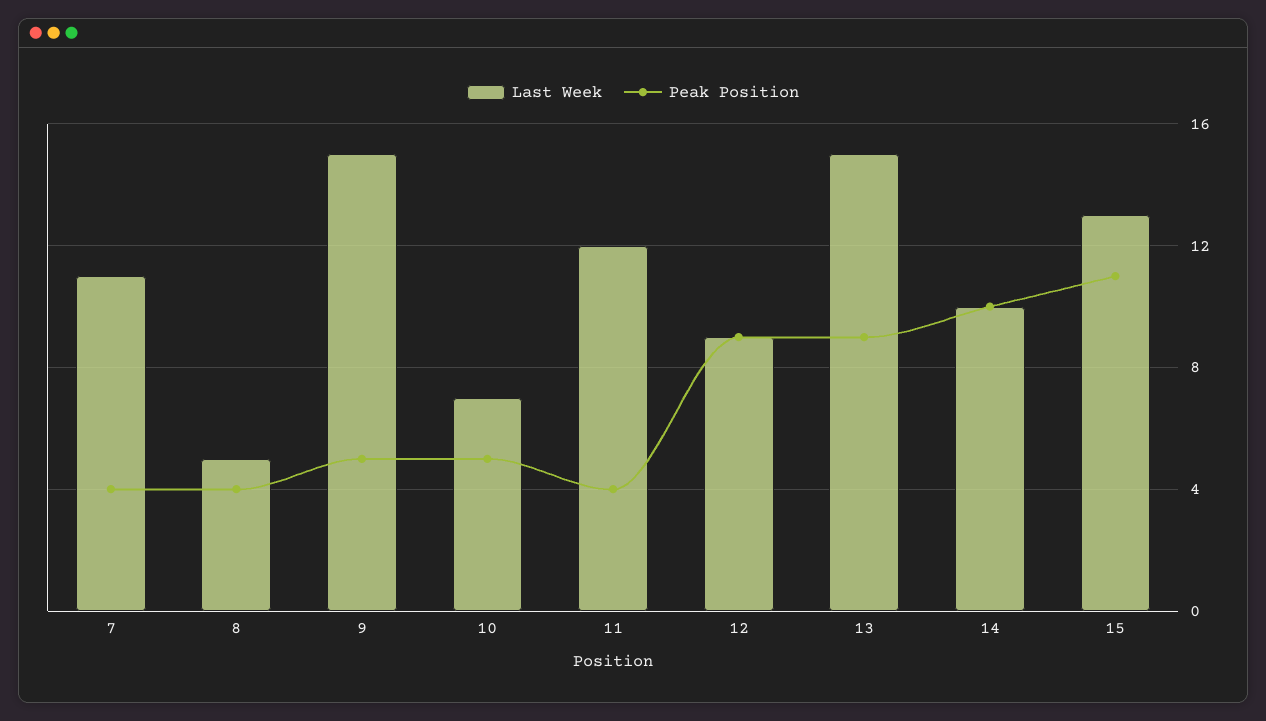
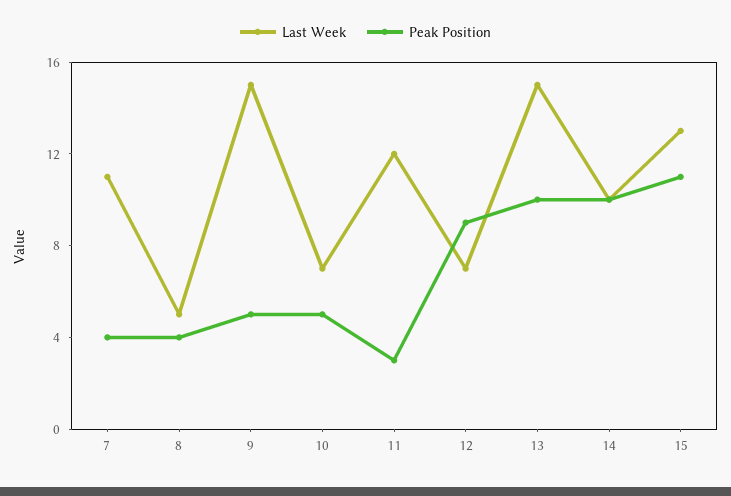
Peak Position, 11: 4 -> 3
Last Week, 12: 9 -> 7
Peak Position, 13: 9 -> 10

